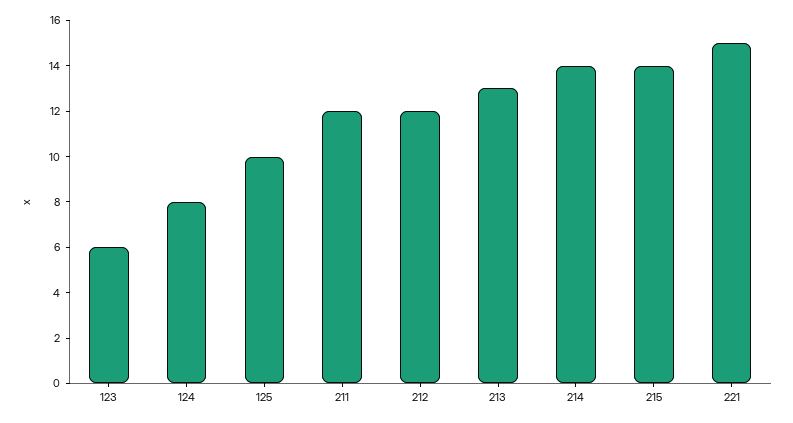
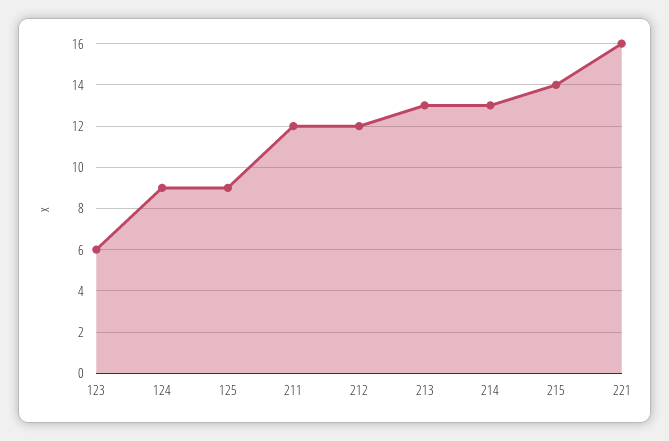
124: 8 -> 9
125: 10 -> 9
214: 14 -> 13
221: 15 -> 16

